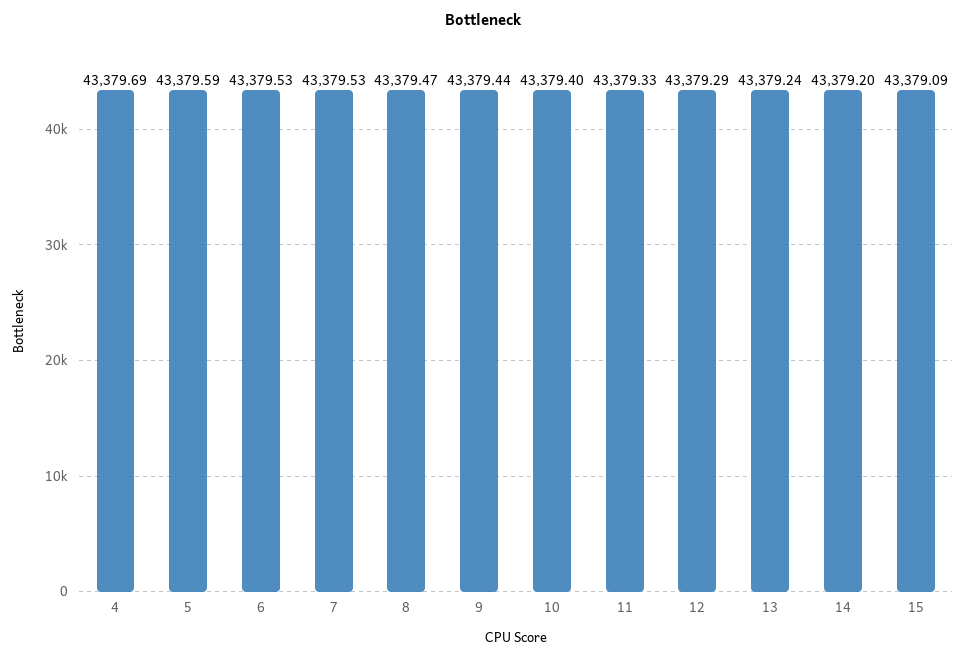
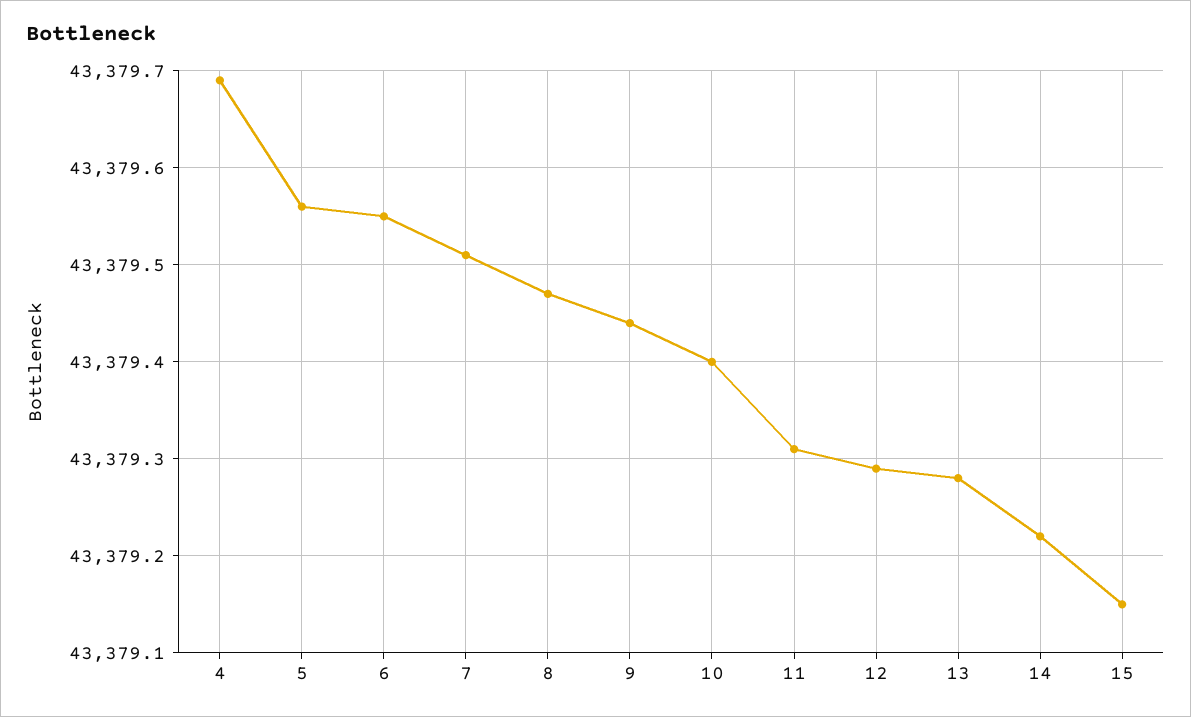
5: 43379.59 -> 43379.56
6: 43379.53 -> 43379.55
7: 43379.53 -> 43379.51
11: 43379.33 -> 43379.31
13: 43379.24 -> 43379.28
14: 43379.2 -> 43379.22
15: 43379.09 -> 43379.15

